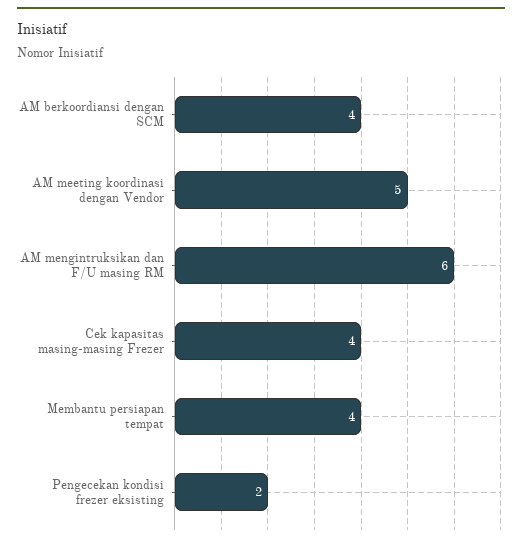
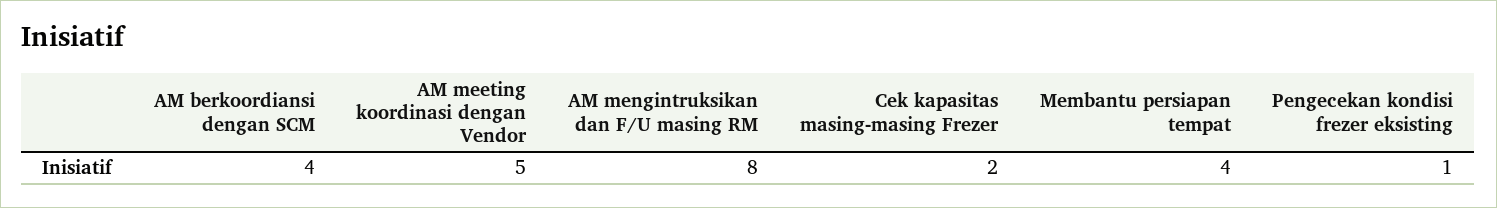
AM mengintruksikan dan F/U masing RM: 6 -> 8
Cek kapasitas masing-masing Frezer: 4 -> 2
Pengecekan kondisi frezer eksisting: 2 -> 1

